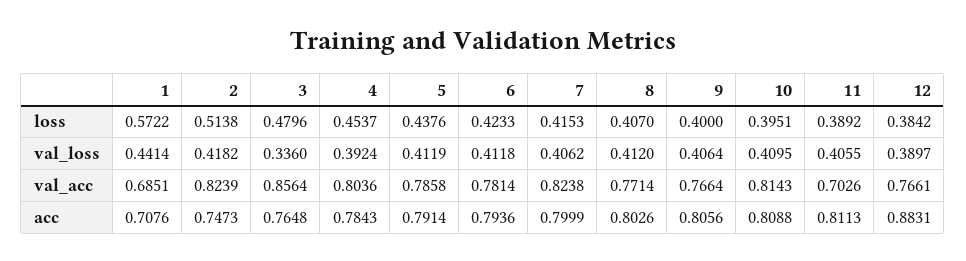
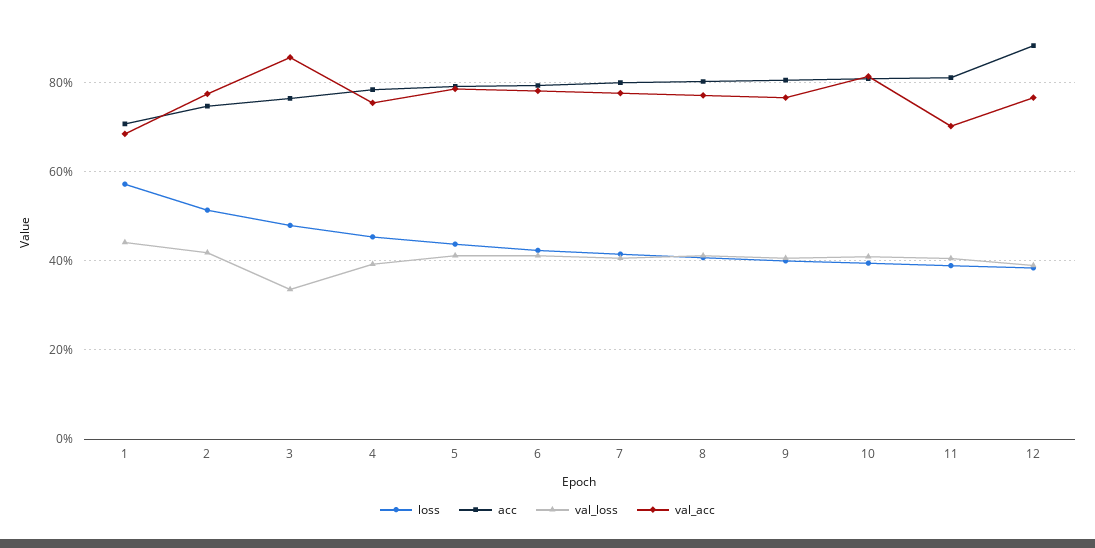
val_acc, 2: 0.8239 -> 0.78
val_acc, 4: 0.8036 -> 0.76
val_acc, 7: 0.8238 -> 0.78

